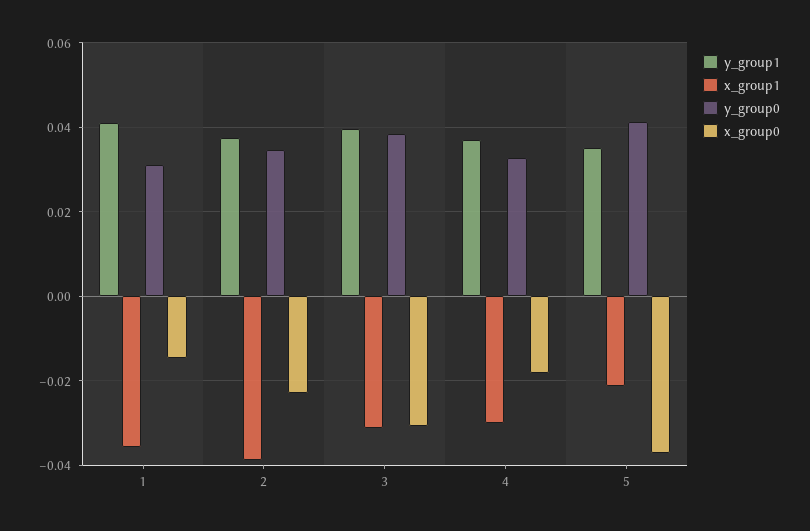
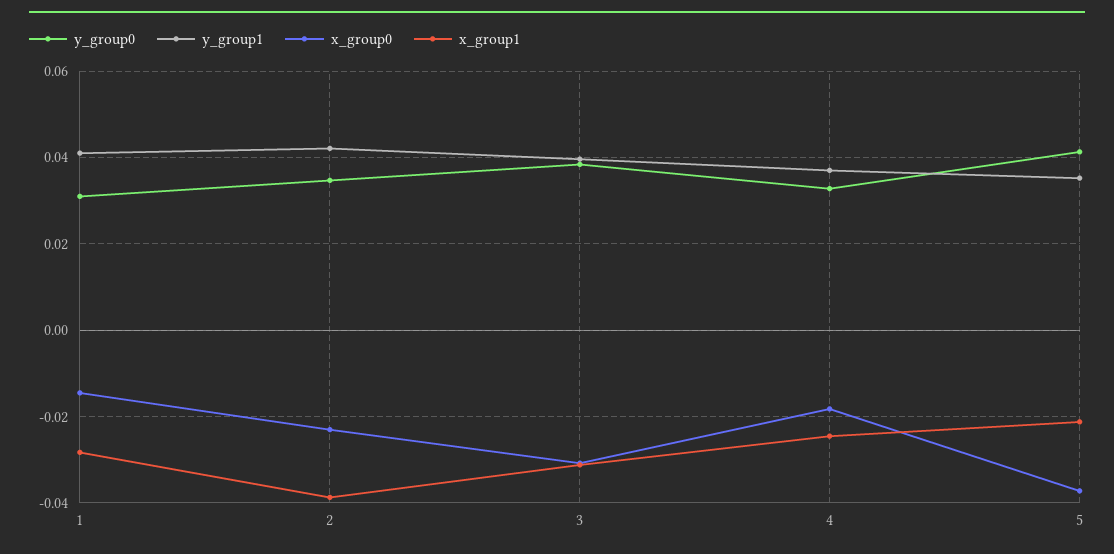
x_group1, 1: -0.036 -> -0.028
y_group1, 2: 0.038 -> 0.042
x_group1, 4: -0.03 -> -0.024

